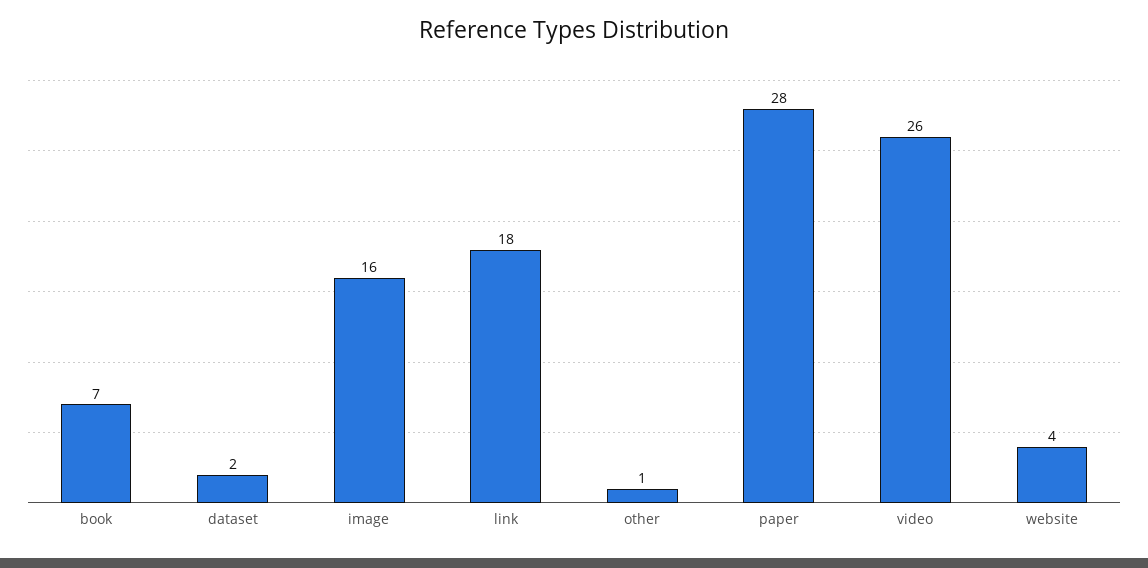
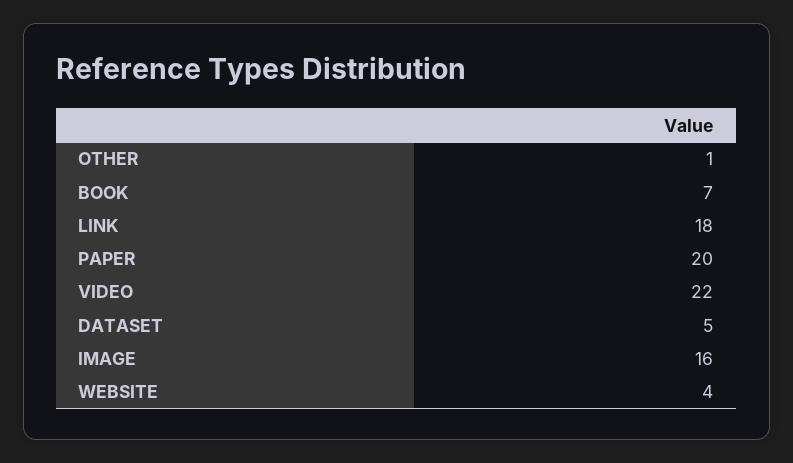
dataset: 2 -> 5
paper: 28 -> 20
video: 26 -> 22

